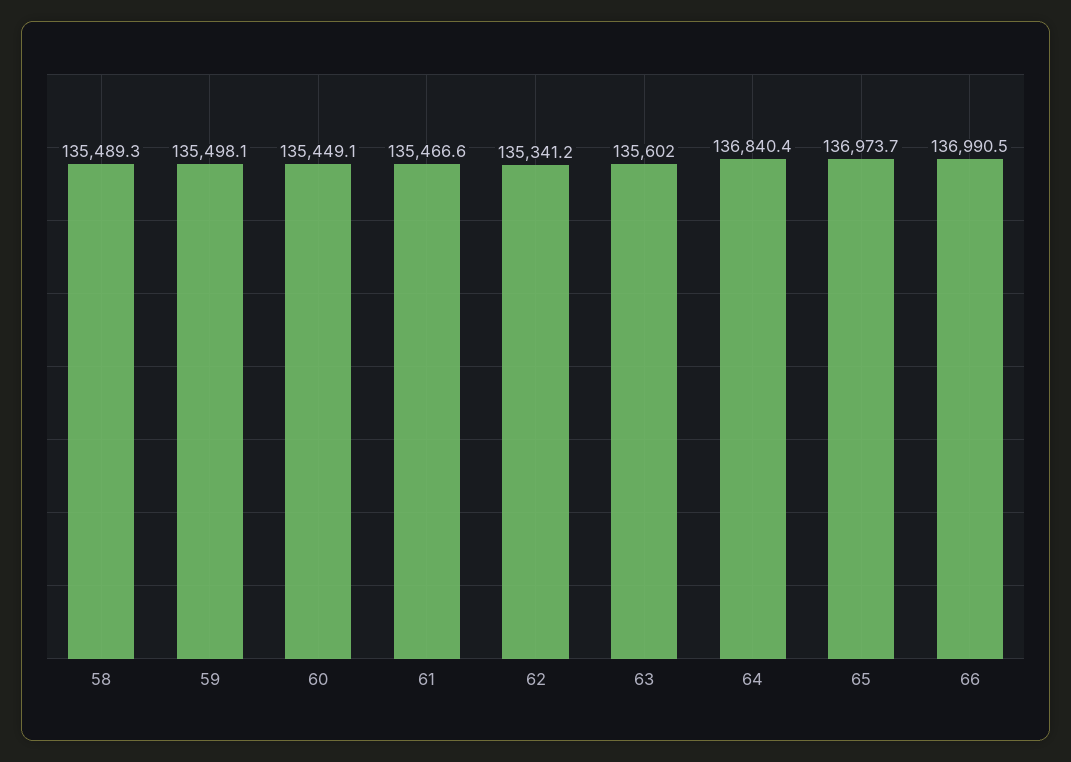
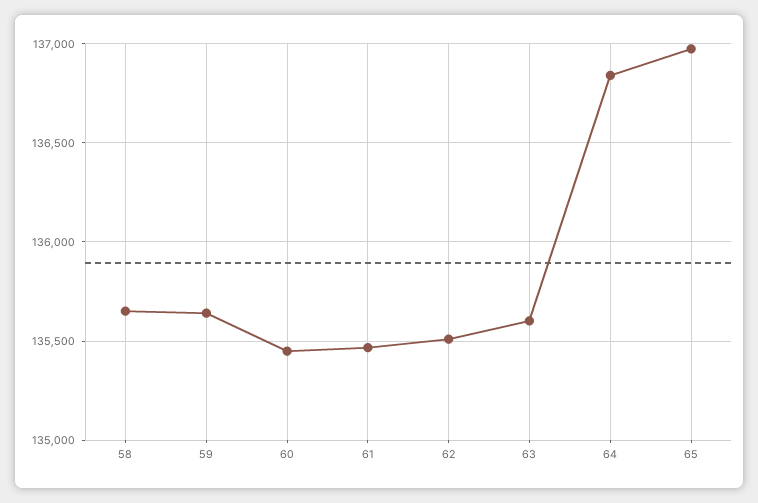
58: 135489.3 -> 135650
59: 135498.1 -> 135650
62: 135341.2 -> 135500
66: 136990.5 -> none

